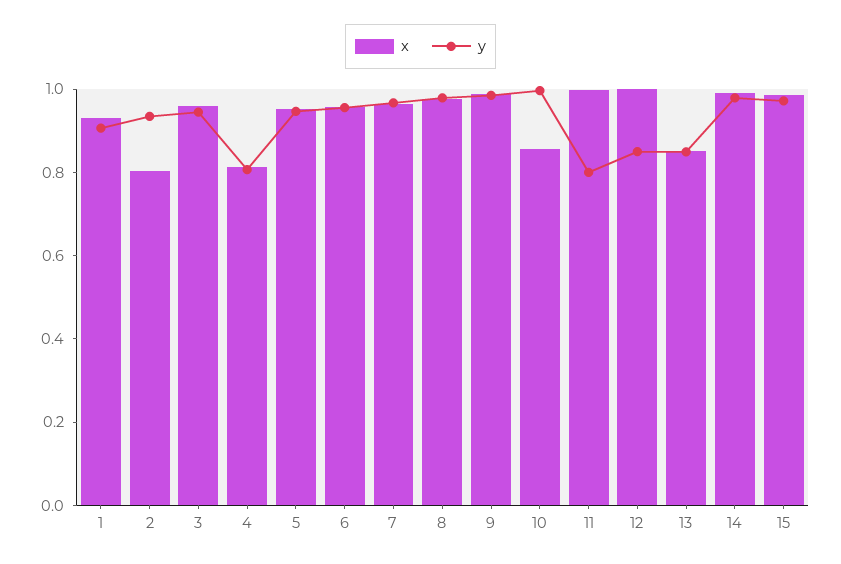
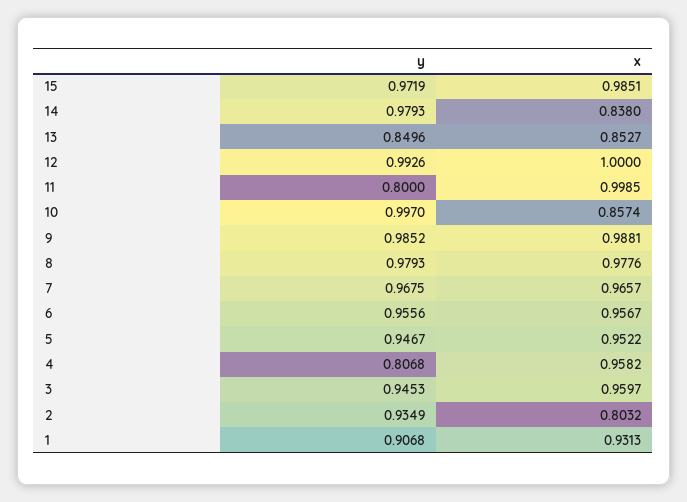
x, 4: 0.8 -> 0.9582
y, 12: 0.85 -> 0.9926
x, 14: 1 -> 0.838

